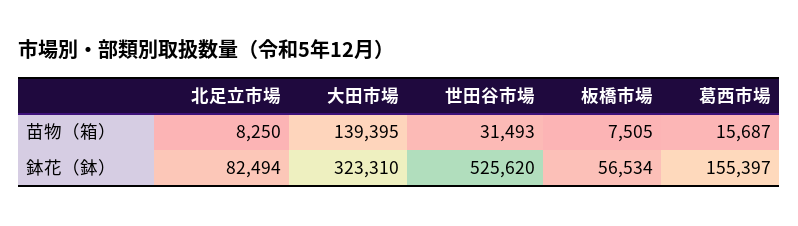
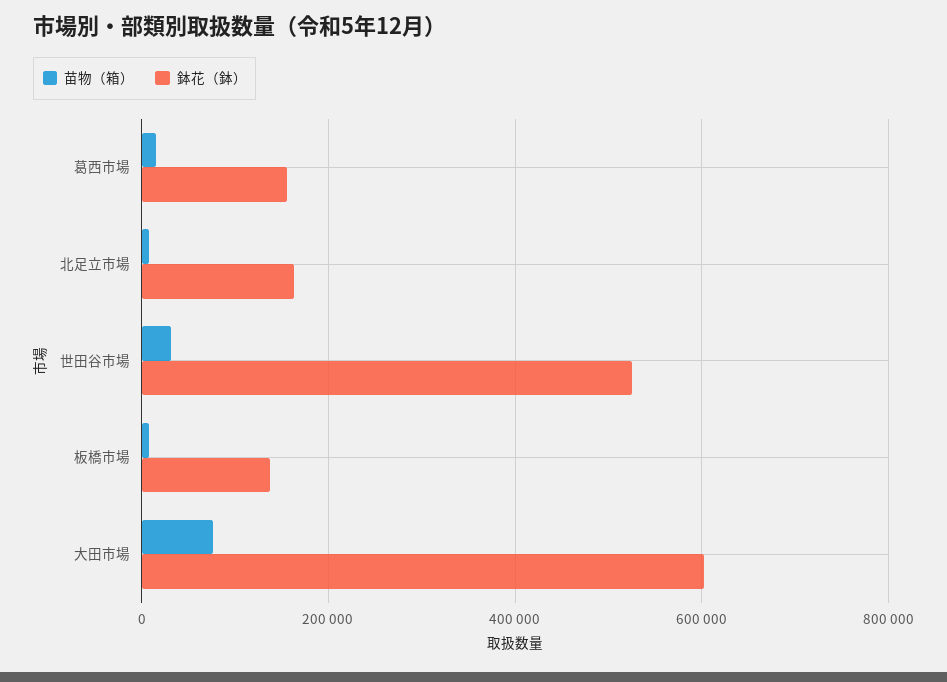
苗物（箱）, 大田市場: 139395 -> 80000
鉢花（鉢）, 北足立市場: 82494 -> 160000
鉢花（鉢）, 大田市場: 323310 -> 600000
鉢花（鉢）, 板橋市場: 56534 -> 140000

